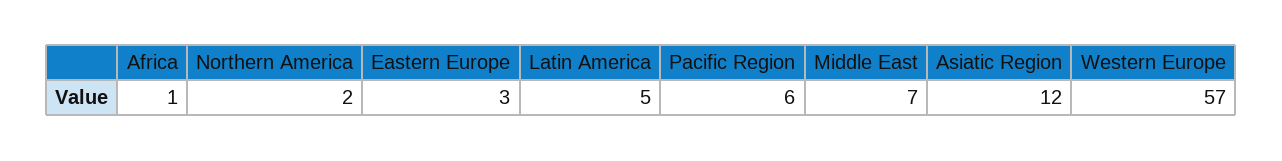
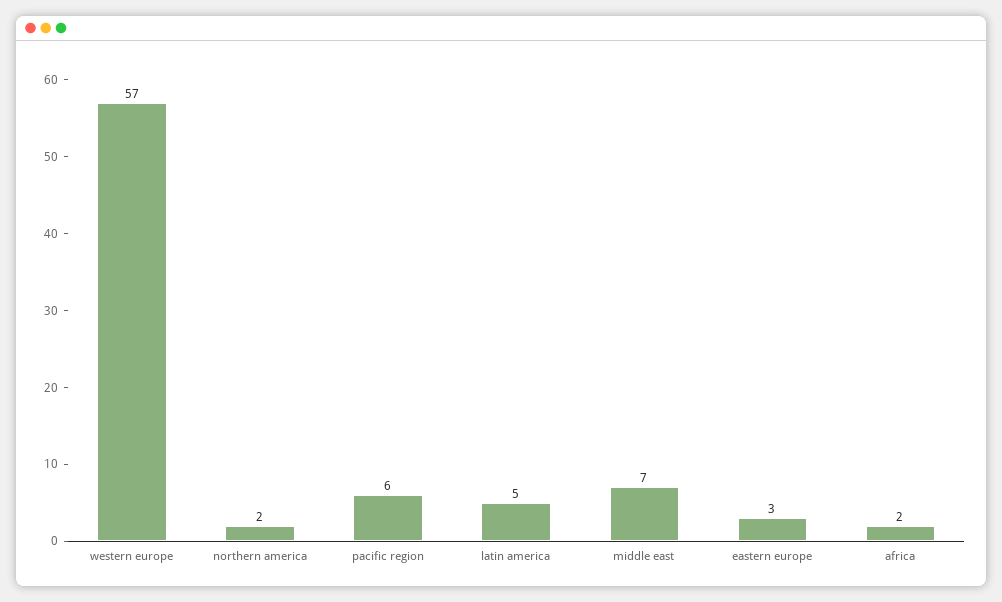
Africa: 1 -> 2
Asiatic Region: 12 -> none

